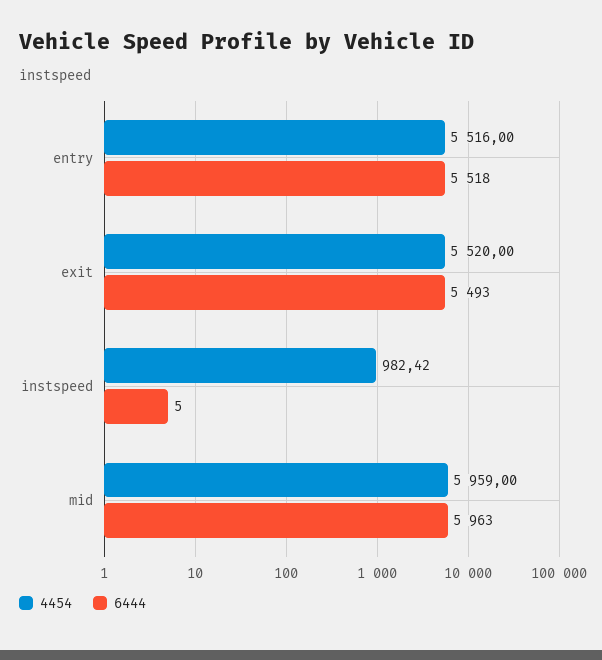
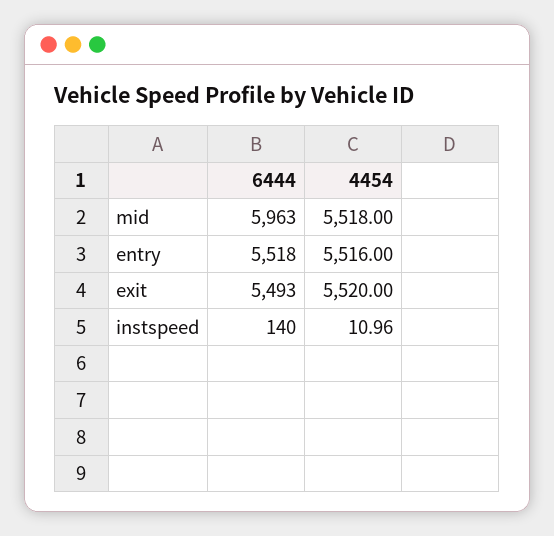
4454, instspeed: 982.42 -> 10.96
6444, instspeed: 5 -> 140
4454, mid: 5959 -> 5518

